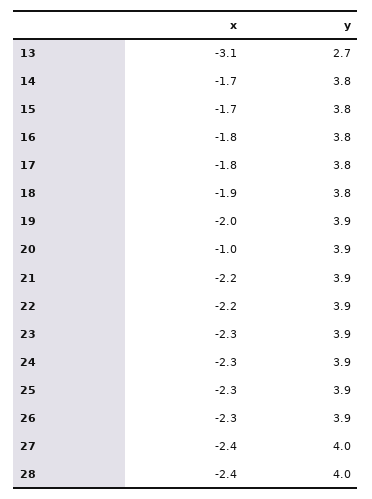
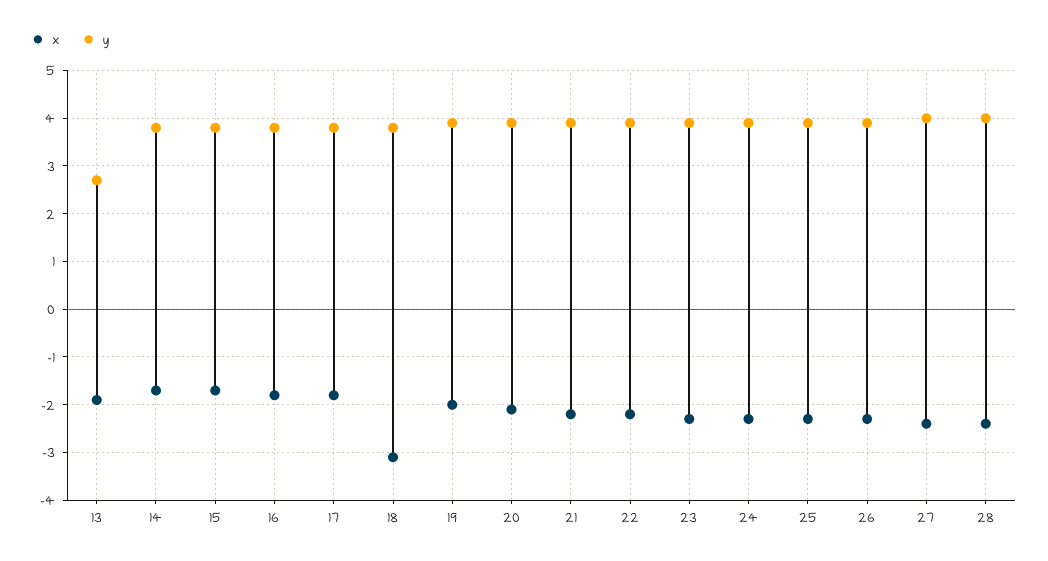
x, 13: -3.1 -> -2
x, 18: -1.9 -> -3
x, 20: -1 -> -2

